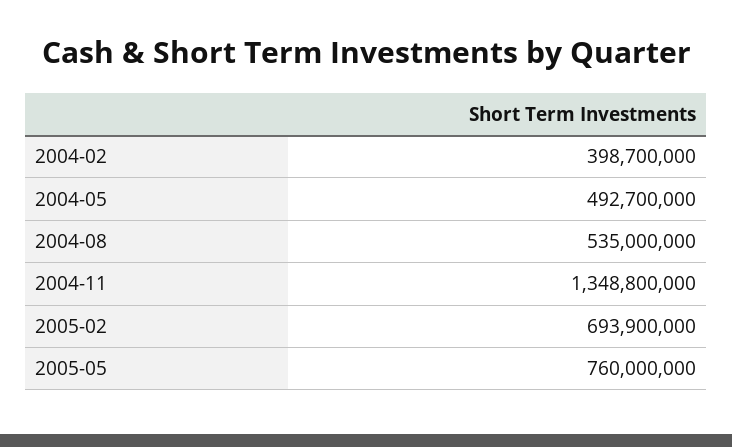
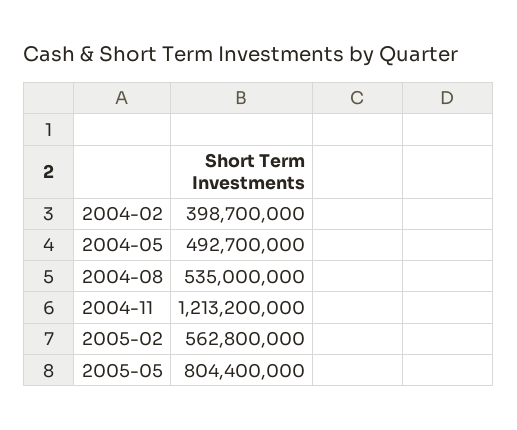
2004-11: 1348800000 -> 1213200000
2005-02: 693900000 -> 562800000
2005-05: 760000000 -> 804400000

